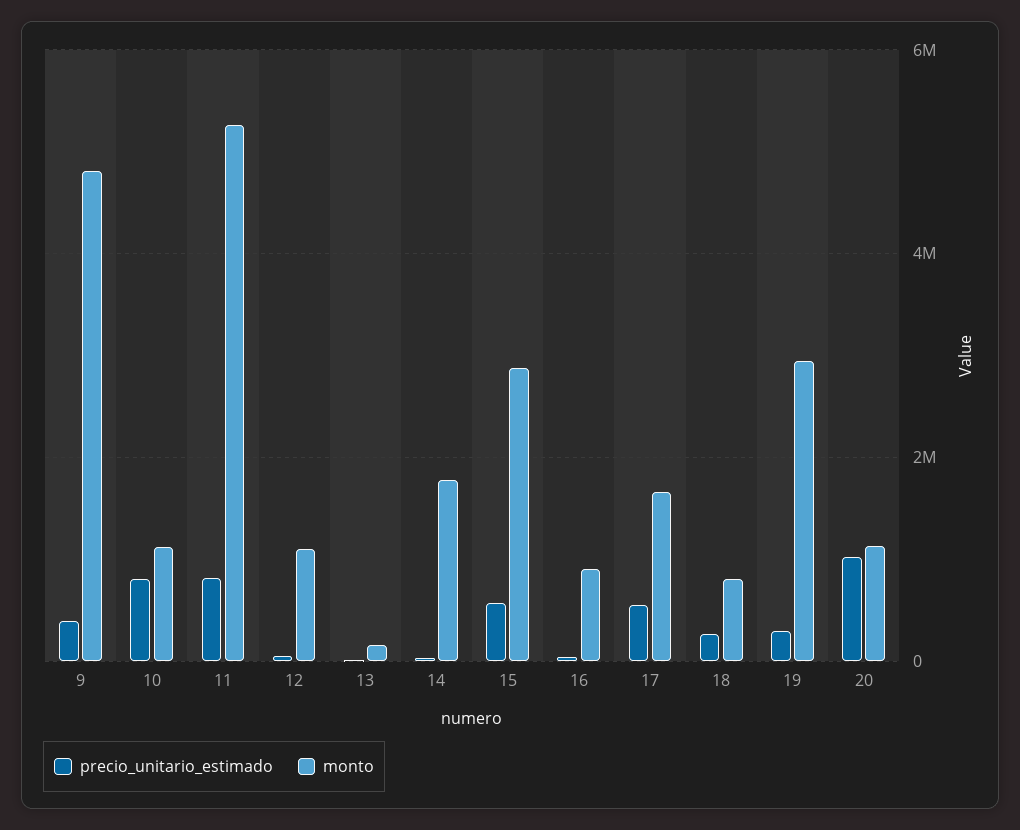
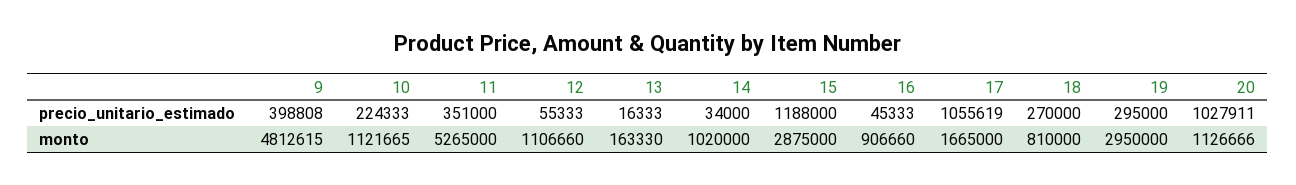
precio_unitario_estimado, 10: 800000 -> 224333
precio_unitario_estimado, 11: 800000 -> 351000
monto, 14: 1800000 -> 1020000
precio_unitario_estimado, 15: 600000 -> 1188000
precio_unitario_estimado, 17: 600000 -> 1055619

